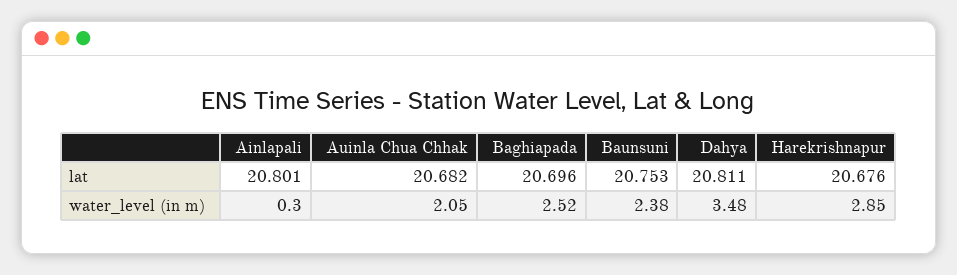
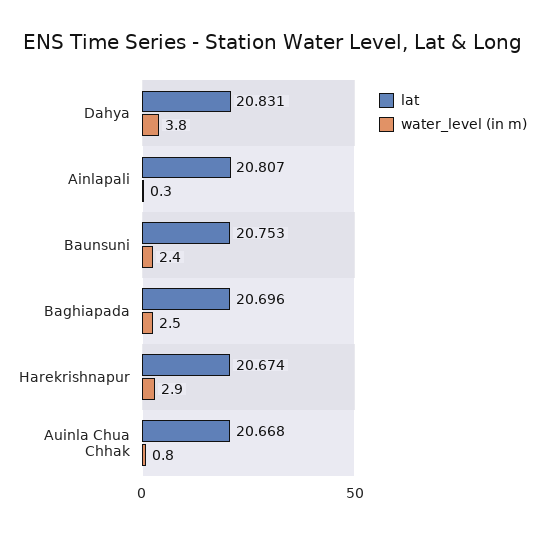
lat, Ainlapali: 20.801 -> 20.807
lat, Auinla Chua Chhak: 20.682 -> 20.668
lat, Dahya: 20.811 -> 20.831
lat, Harekrishnapur: 20.676 -> 20.674
water_level (in m), Auinla Chua Chhak: 2.05 -> 0.8
water_level (in m), Dahya: 3.48 -> 3.8

